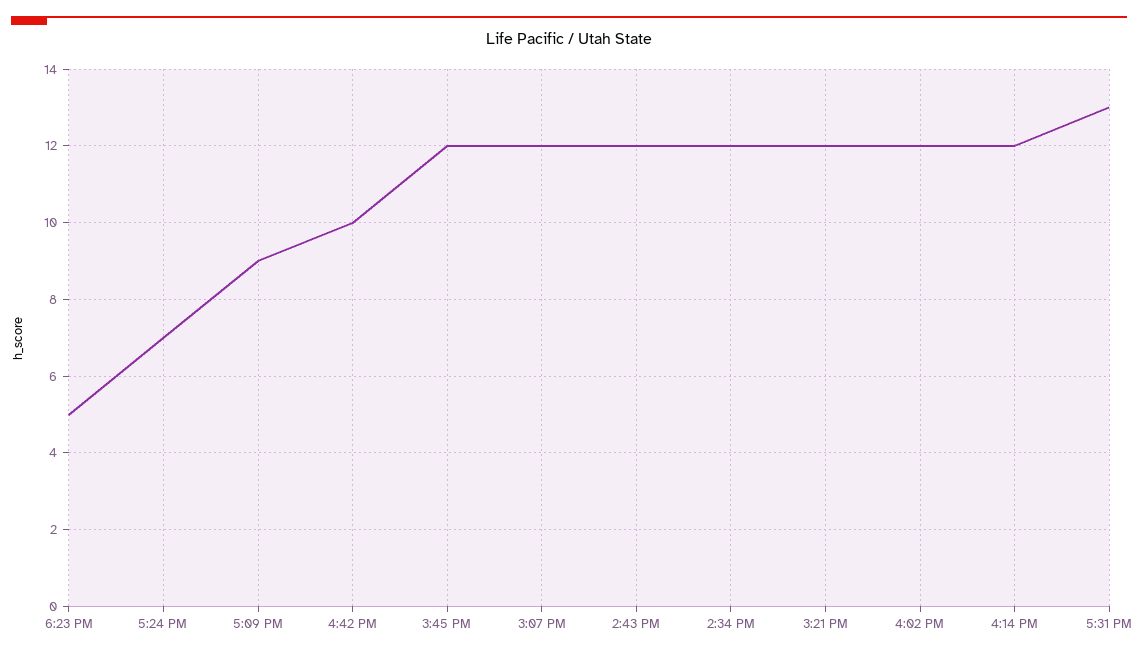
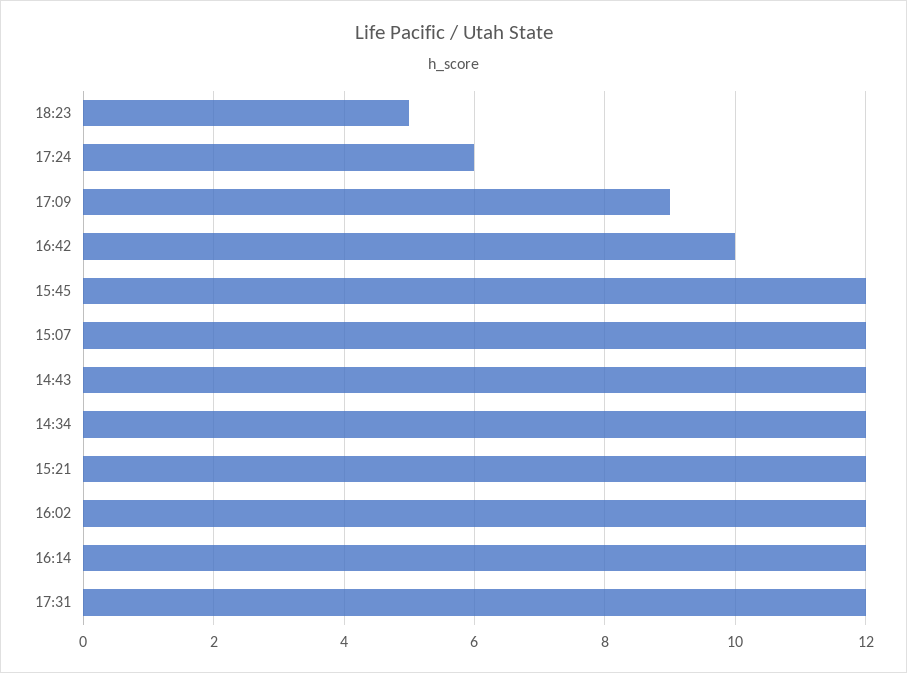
5:24 PM: 7 -> 6
5:31 PM: 13 -> 12

